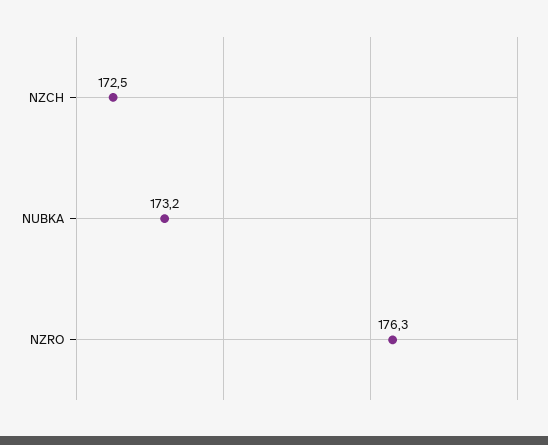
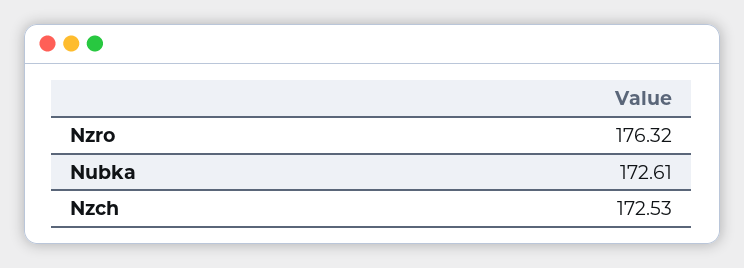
NUBKA: 173.2 -> 172.61

